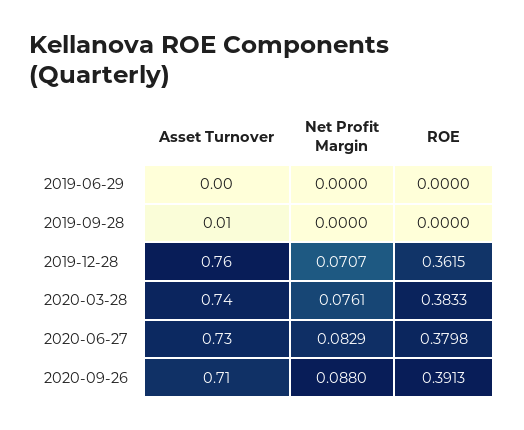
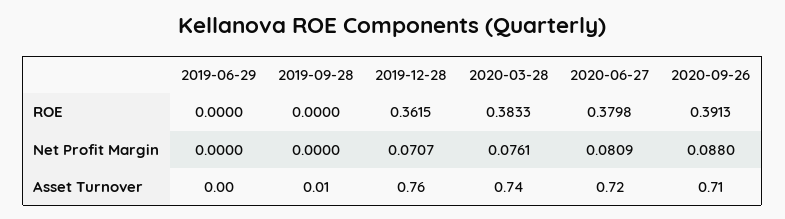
Asset Turnover, 2020-06-27: 0.73 -> 0.72
Net Profit Margin, 2020-06-27: 0.0829 -> 0.0809

